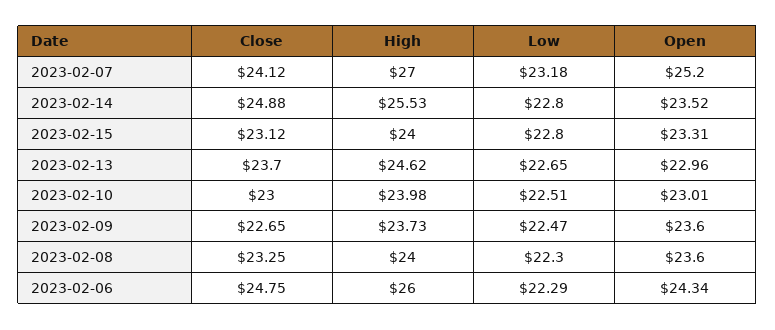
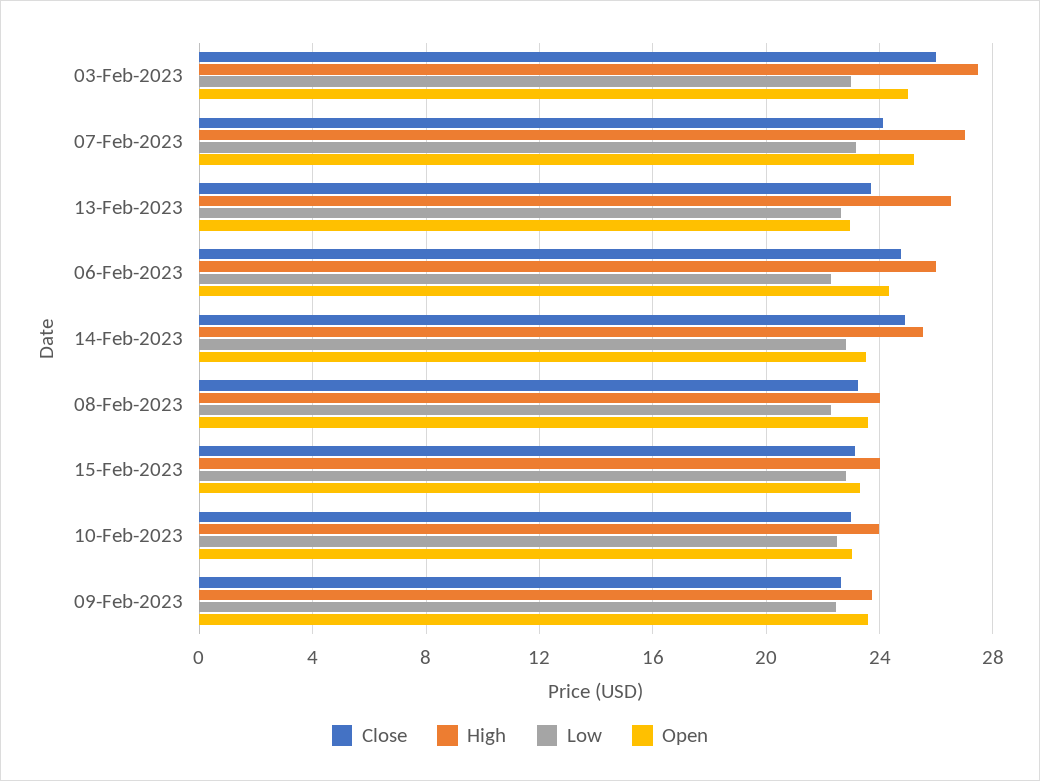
High, 2023-02-13: 24.62 -> 26.5
Close, 03-Feb-2023: none -> 26
High, 03-Feb-2023: none -> 27.5
Low, 03-Feb-2023: none -> 23
Open, 03-Feb-2023: none -> 25

